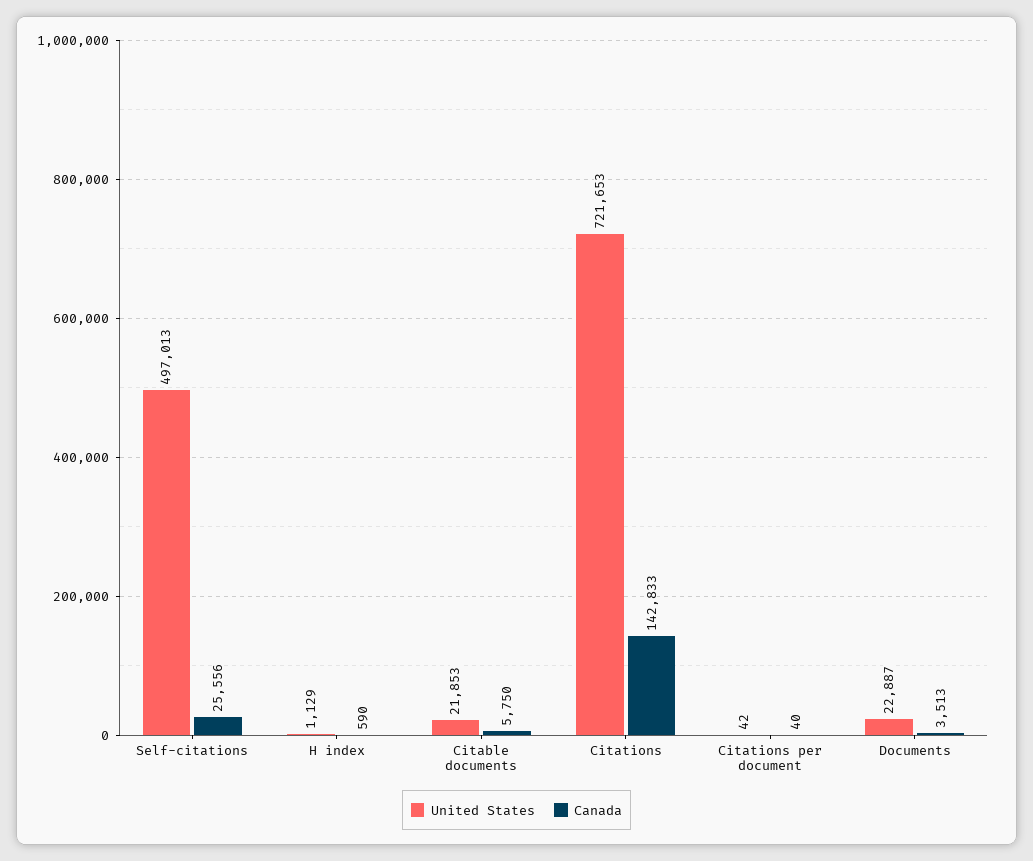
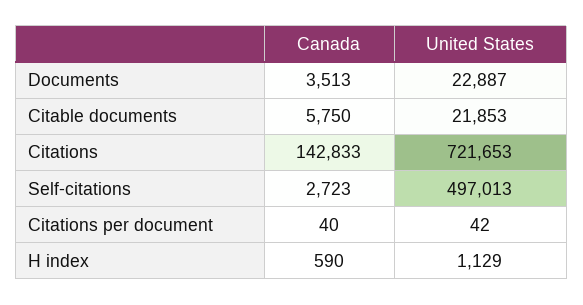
Canada, Self-citations: 25556 -> 2723

